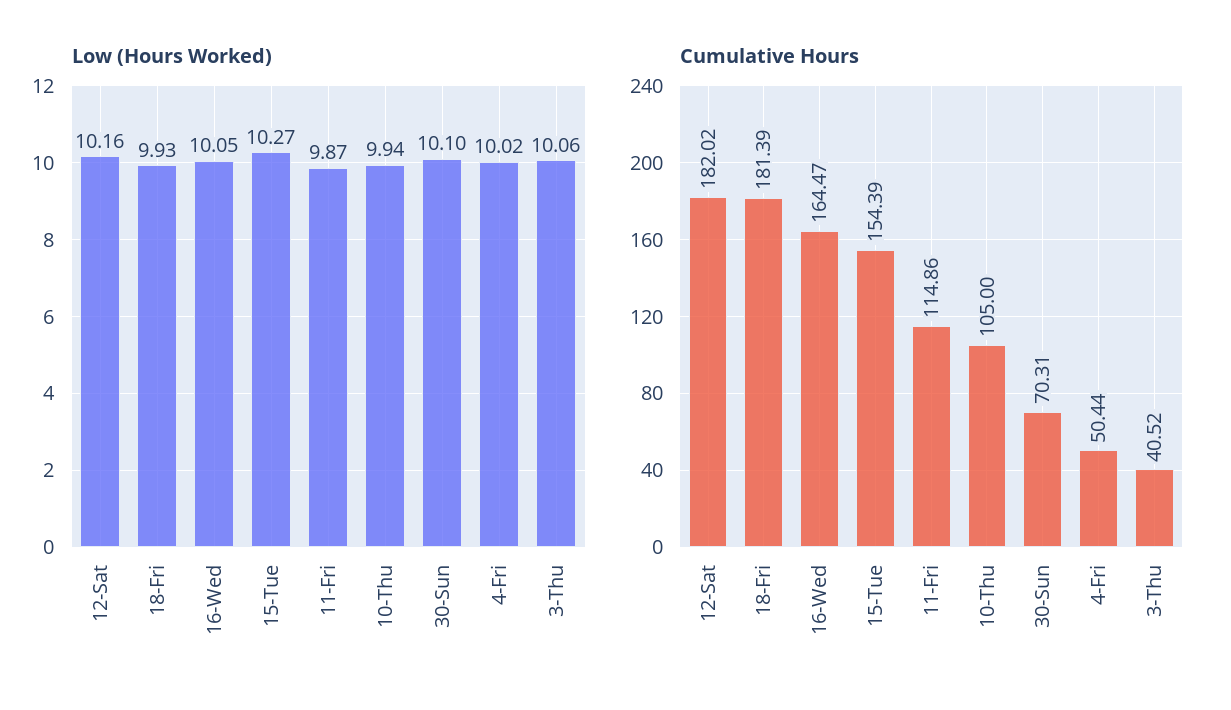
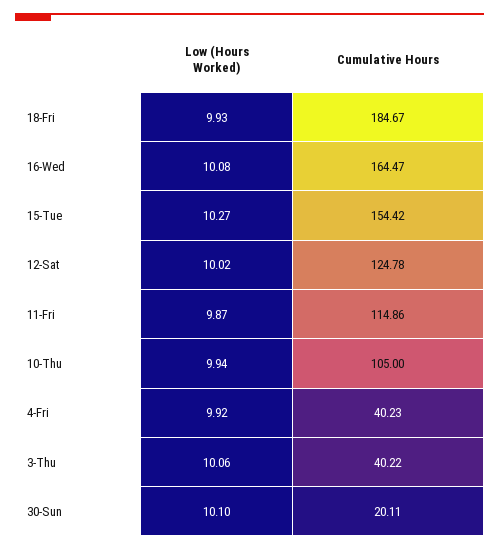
Low (Hours Worked), 12-Sat: 10.16 -> 10.02
Low (Hours Worked), 16-Wed: 10.05 -> 10.08
Low (Hours Worked), 4-Fri: 10.02 -> 9.92
Cumulative Hours, 12-Sat: 182.02 -> 124.78
Cumulative Hours, 18-Fri: 181.39 -> 184.67
Cumulative Hours, 15-Tue: 154.39 -> 154.42
Cumulative Hours, 30-Sun: 70.31 -> 20.11
Cumulative Hours, 4-Fri: 50.44 -> 40.23
Cumulative Hours, 3-Thu: 40.52 -> 40.22

